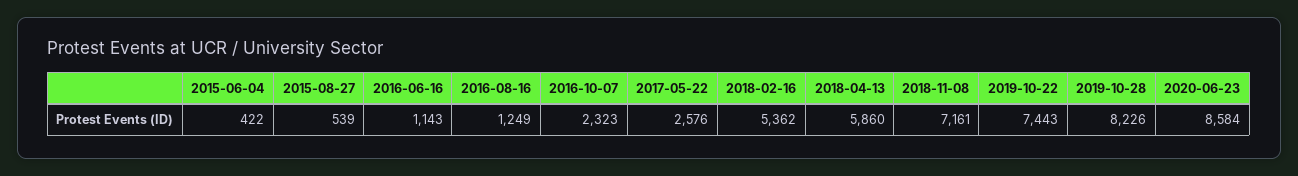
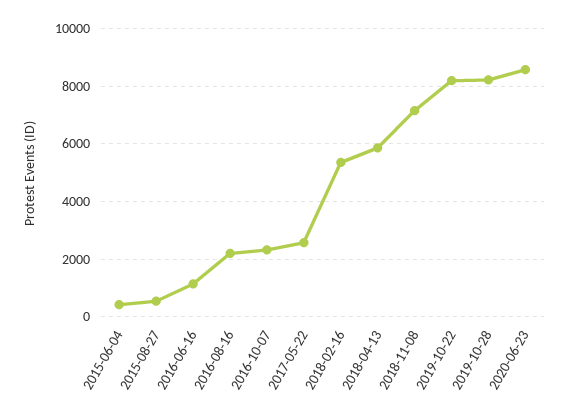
2016-08-16: 1249 -> 2250
2019-10-22: 7443 -> 8250

